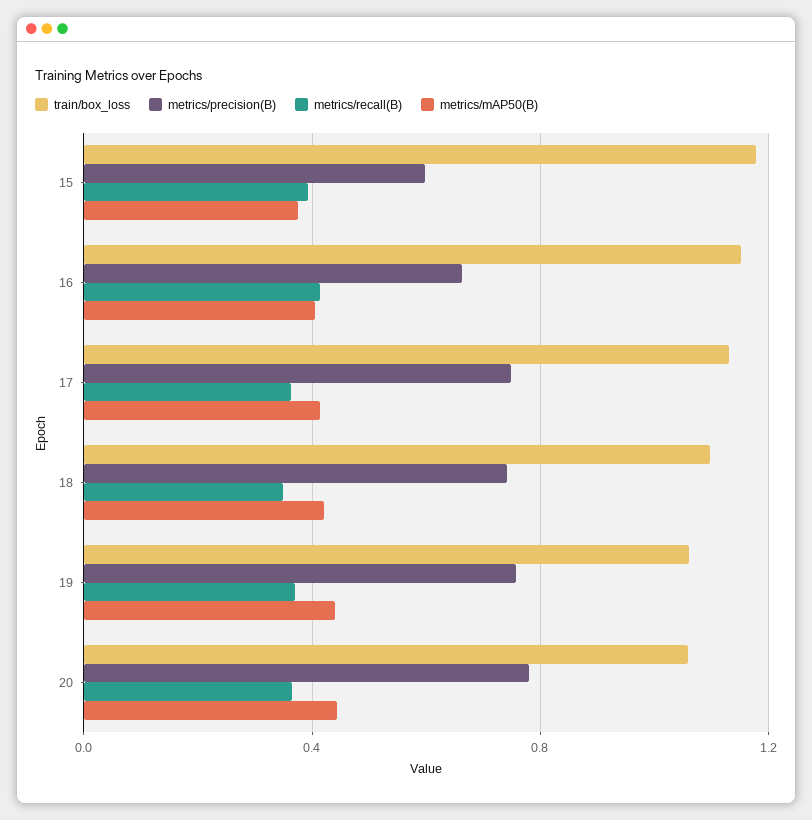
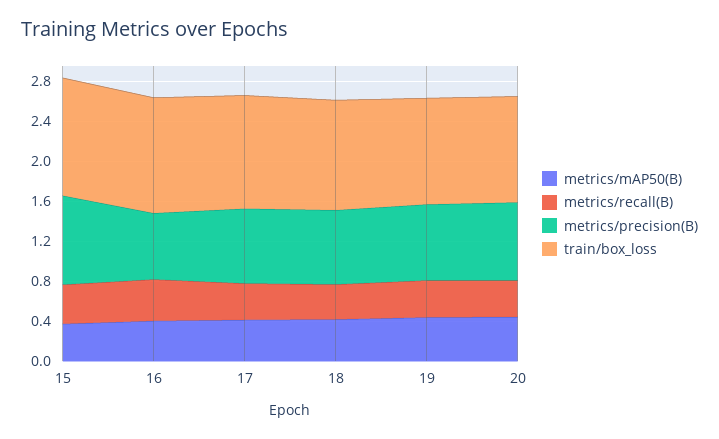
metrics/precision(B), 15: 0.6 -> 0.9

